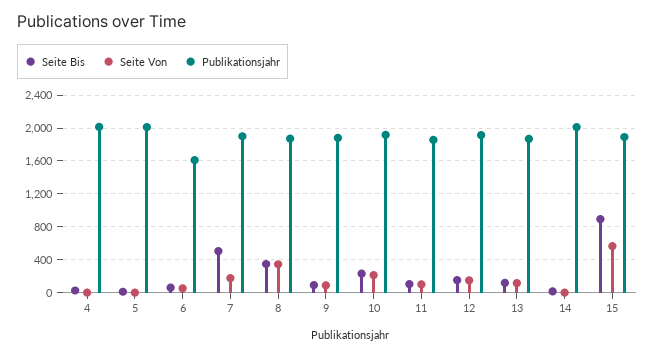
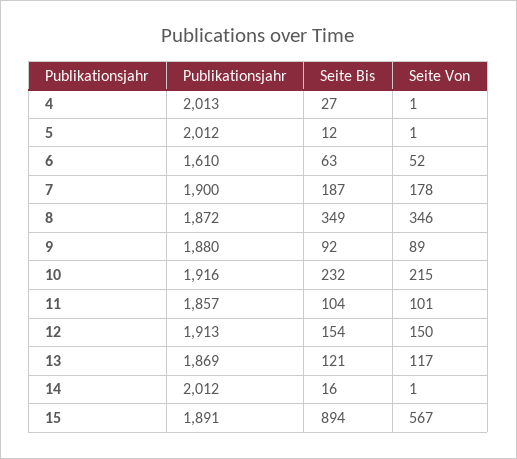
Seite Bis, 7: 500 -> 187

